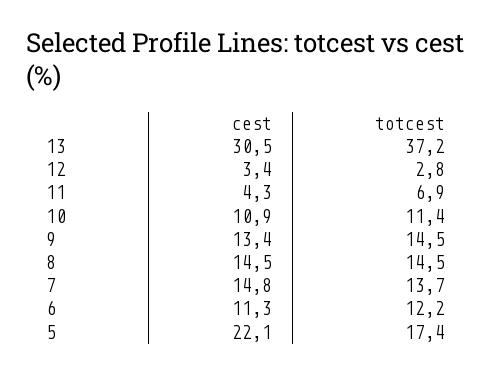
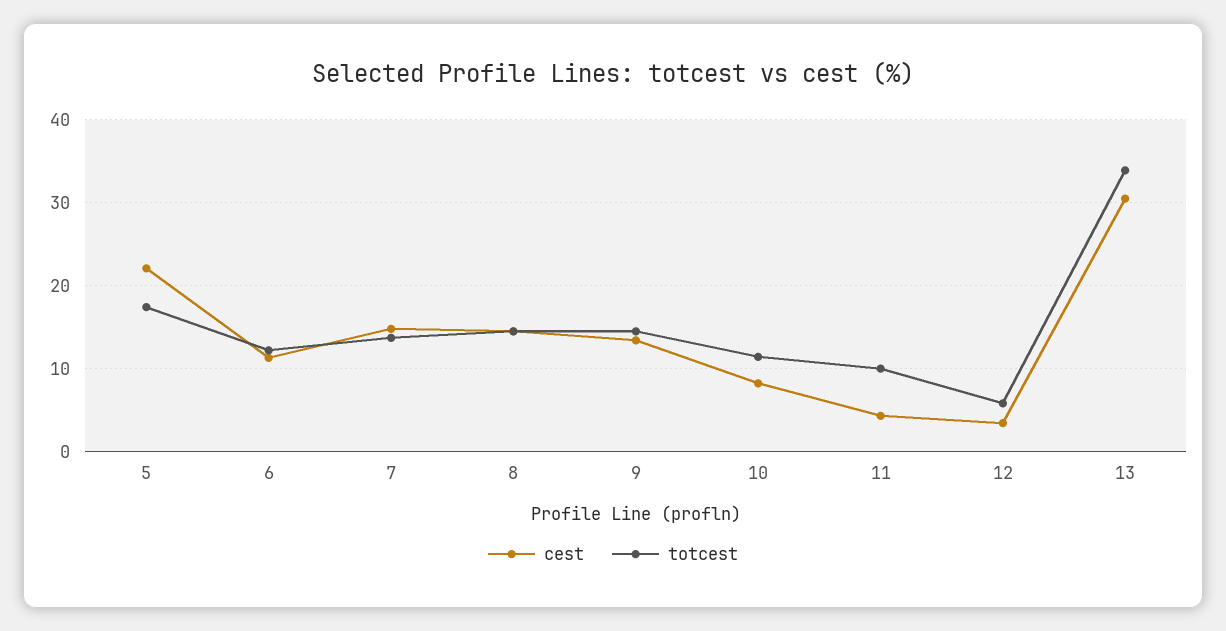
totcest, 13: 37.2 -> 34
totcest, 12: 2.8 -> 6
totcest, 11: 6.9 -> 10
cest, 10: 10.9 -> 8

